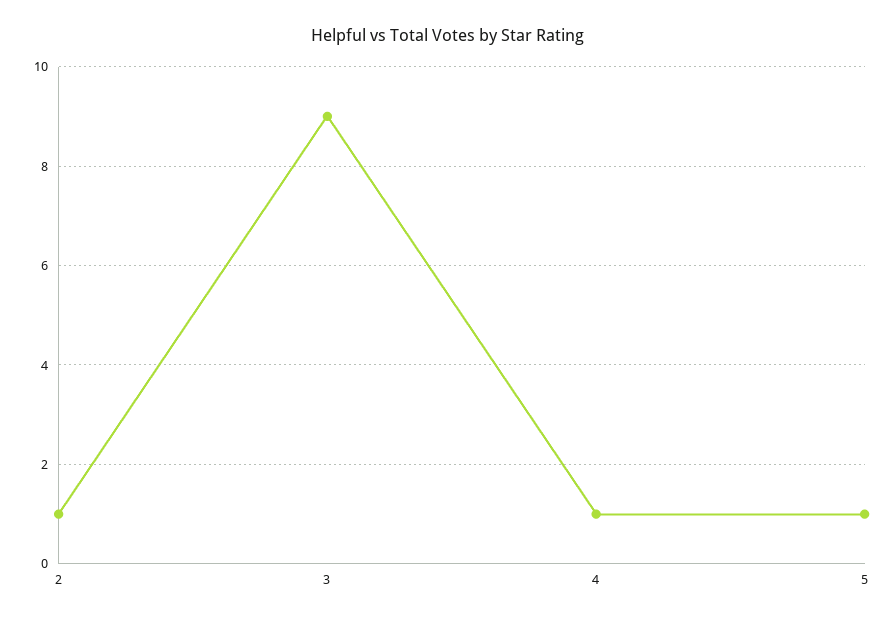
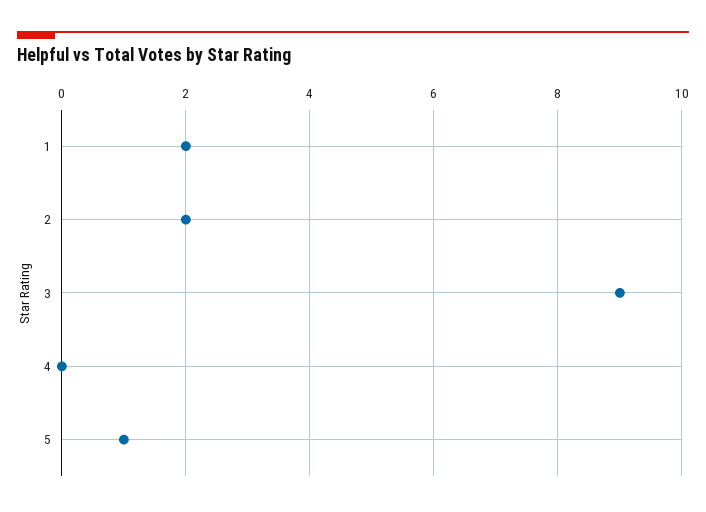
2: 1 -> 2
4: 1 -> 0
1: none -> 2

